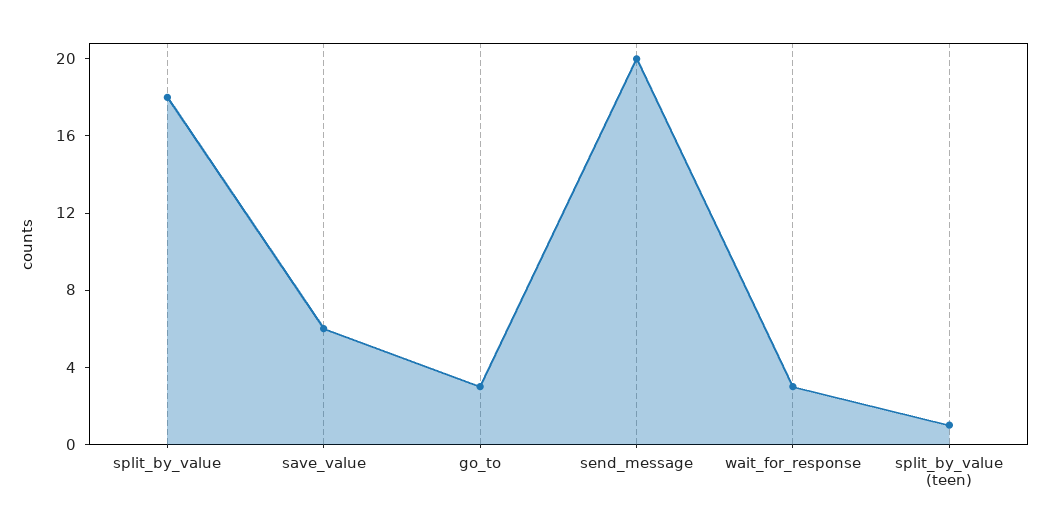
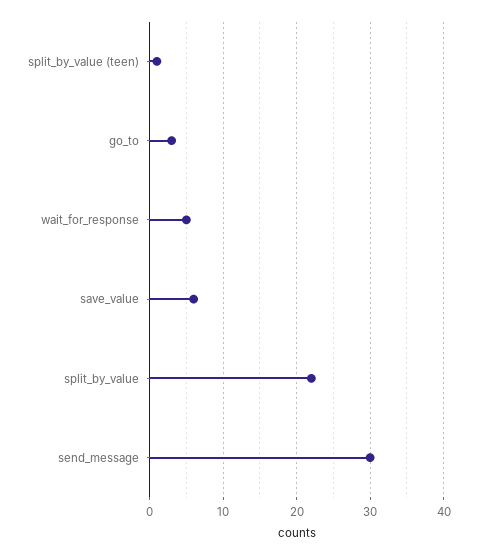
split_by_value: 18 -> 22
send_message: 20 -> 30
wait_for_response: 3 -> 5

